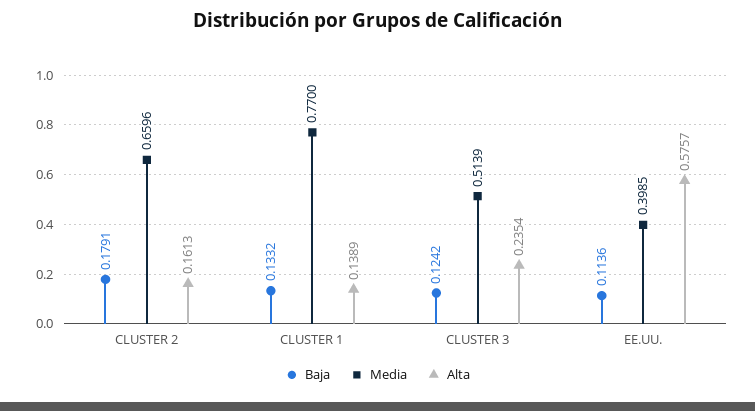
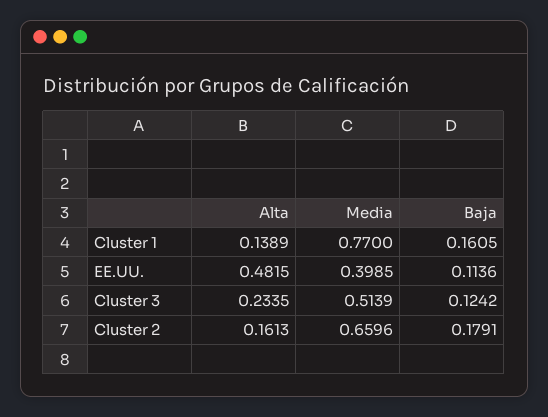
Baja, CLUSTER 1: 0.1332 -> 0.1605
Alta, CLUSTER 3: 0.2354 -> 0.2335
Alta, EE.UU.: 0.5757 -> 0.4815

